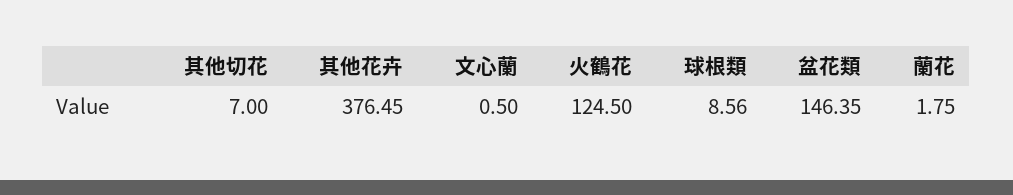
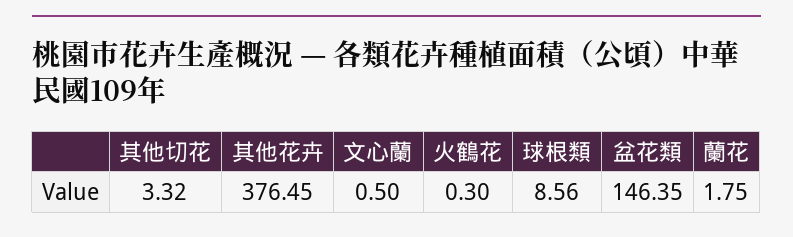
其他切花: 7 -> 3.32
火鶴花: 124.5 -> 0.3

